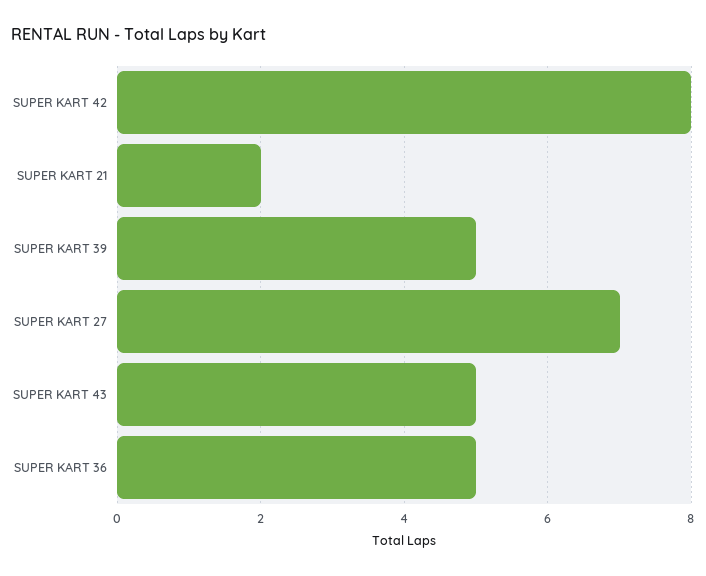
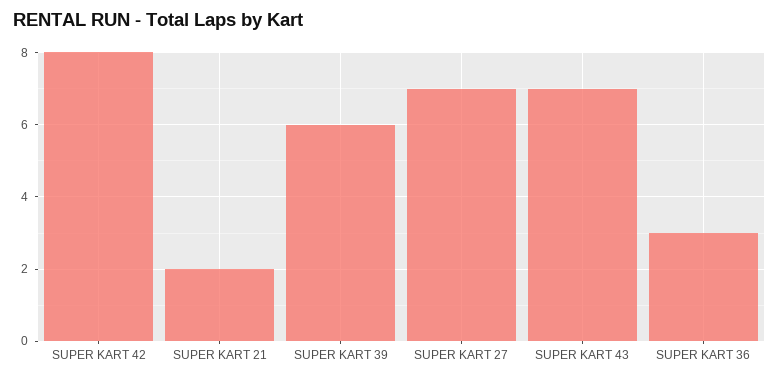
SUPER KART 39: 5 -> 6
SUPER KART 43: 5 -> 7
SUPER KART 36: 5 -> 3

